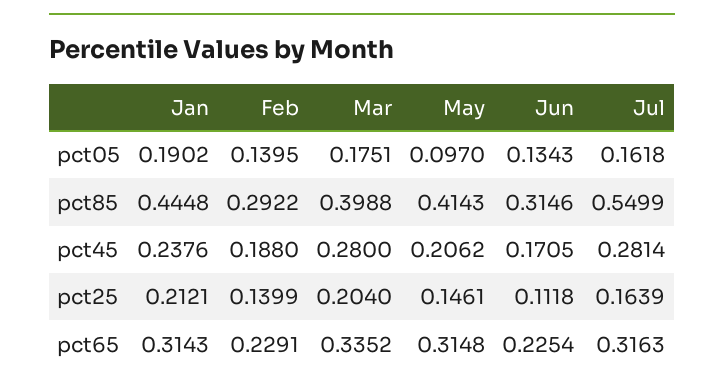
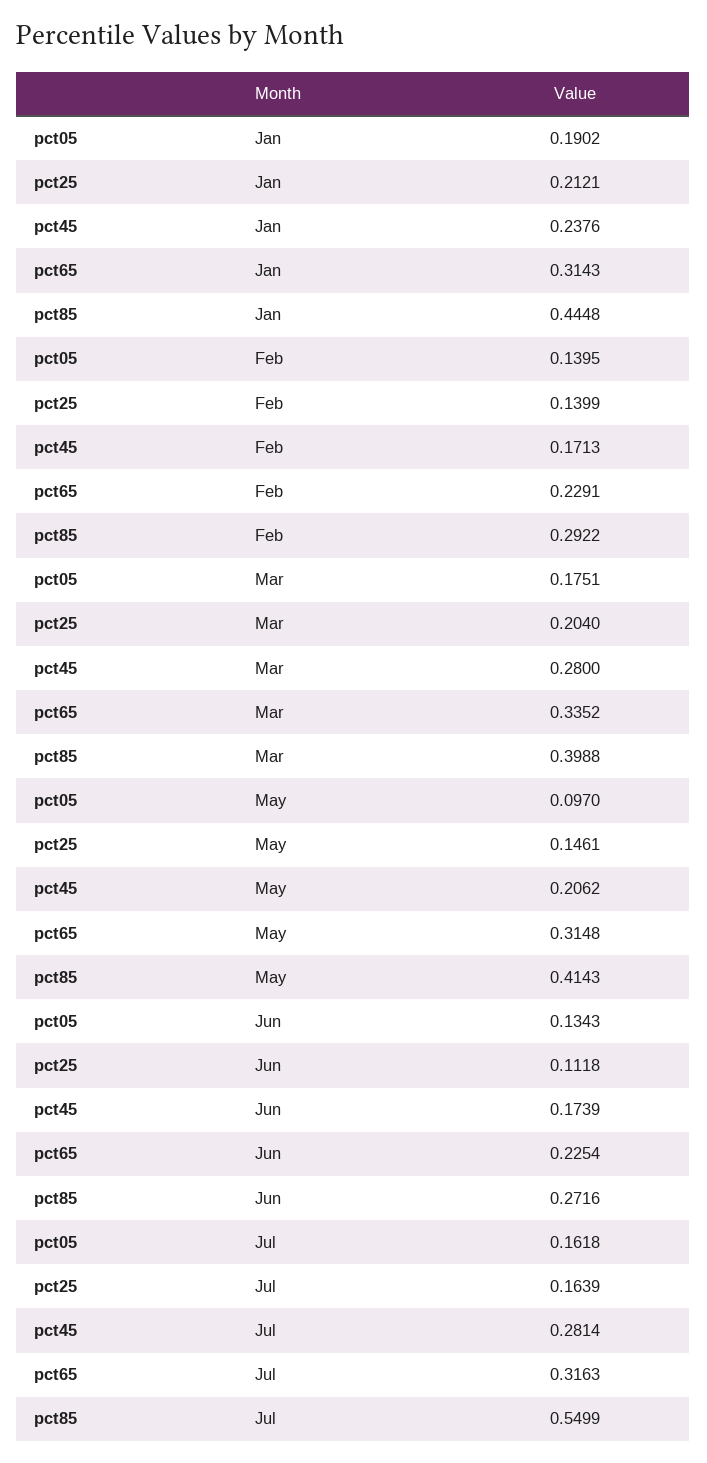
Jun, pct85: 0.3146 -> 0.2716
Feb, pct45: 0.188 -> 0.1713
Jun, pct45: 0.1705 -> 0.1739

